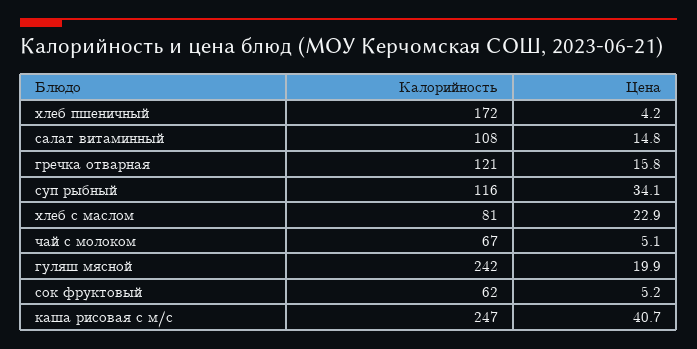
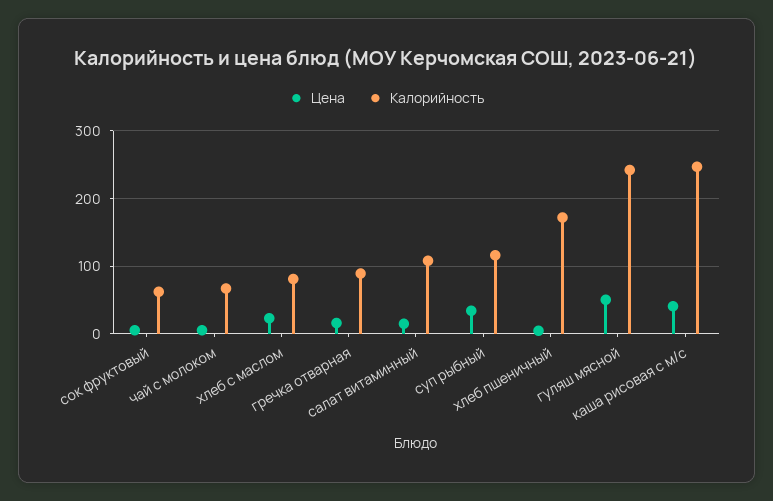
Калорийность, гречка отварная: 121 -> 90
Цена, гуляш мясной: 19.9 -> 50

